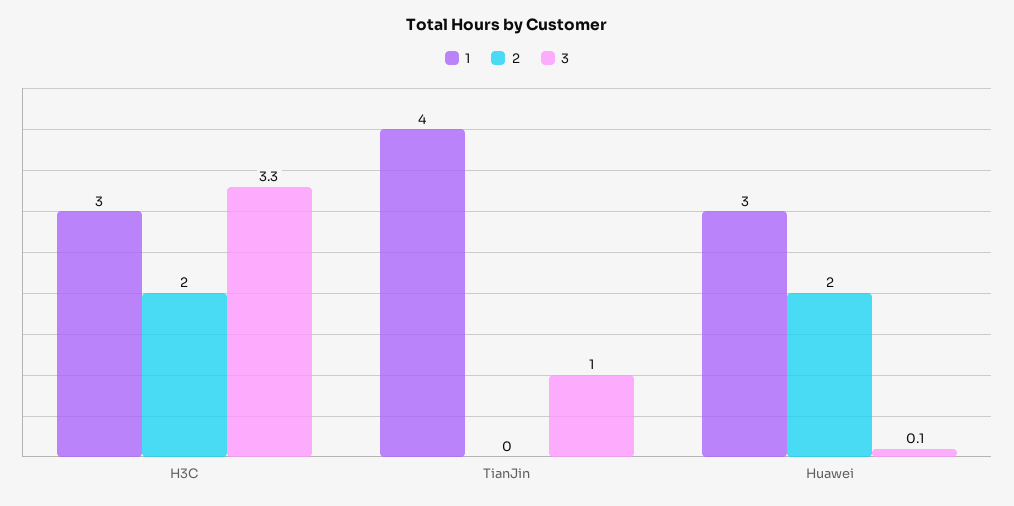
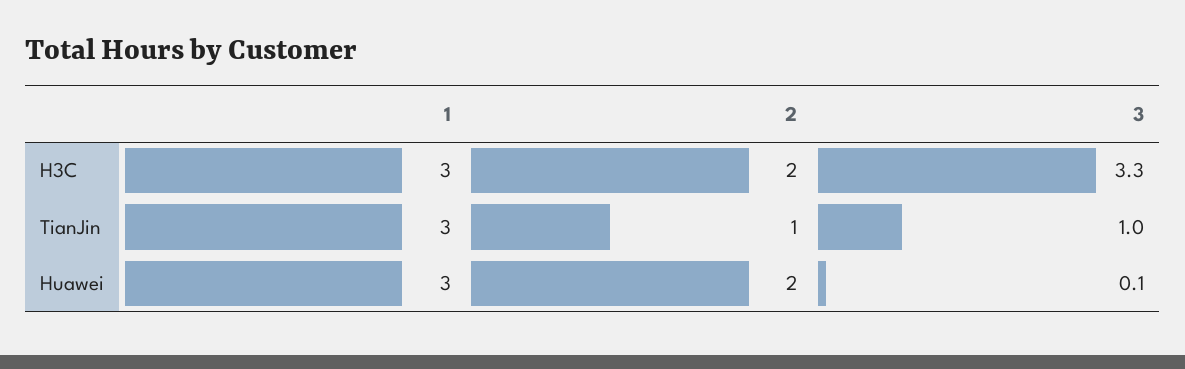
1, TianJin: 4 -> 3
2, TianJin: 0 -> 1

